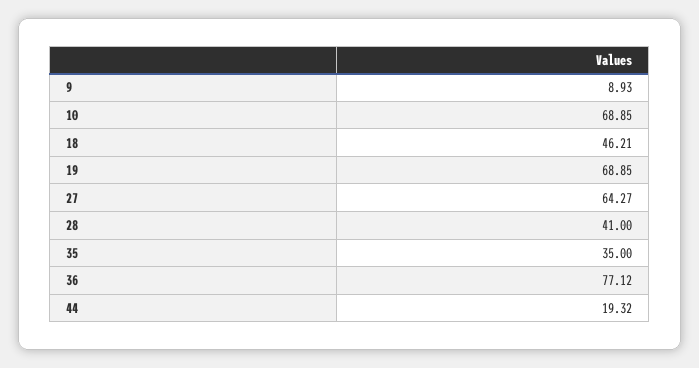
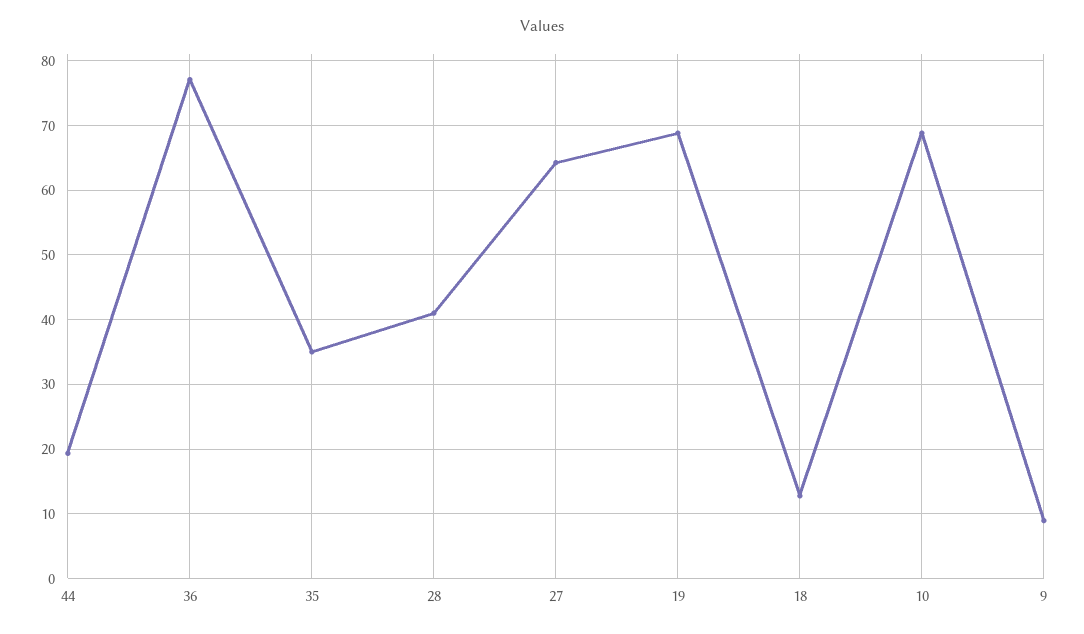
18: 46.21 -> 13

